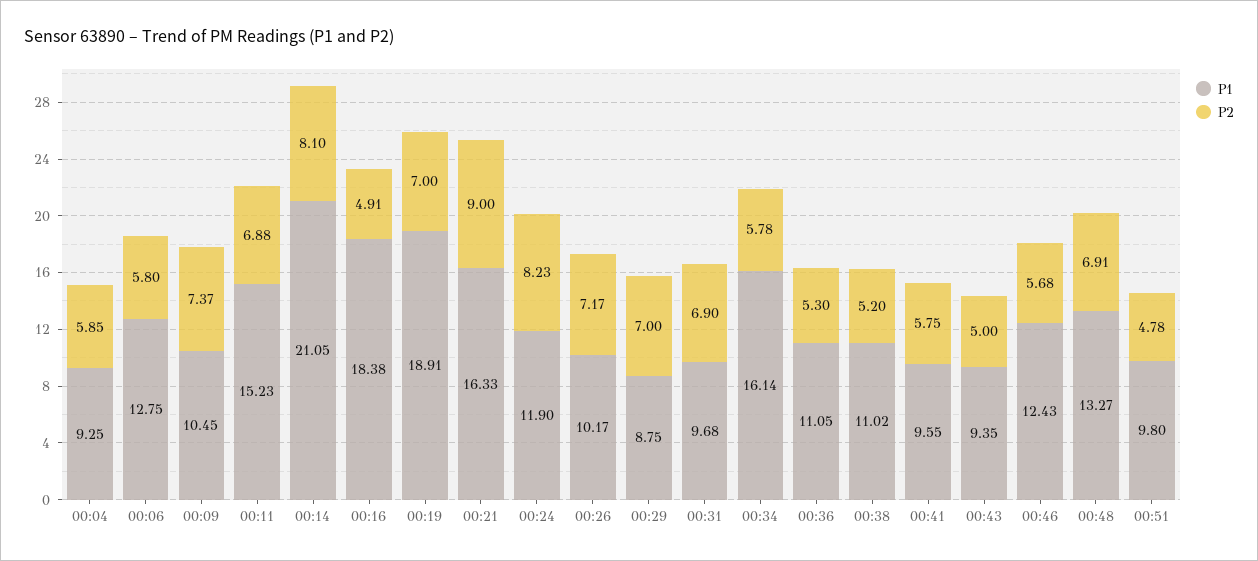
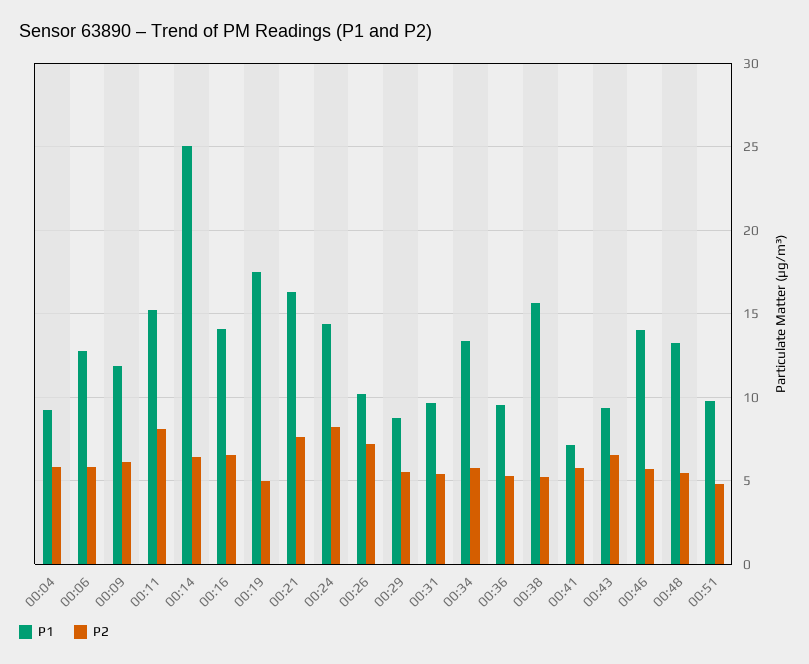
P1, 00:09: 10.45 -> 12
P2, 00:09: 7.37 -> 6
P2, 00:11: 6.88 -> 8
P1, 00:14: 21.05 -> 25
P2, 00:14: 8.1 -> 6.5
P1, 00:16: 18.38 -> 14
P2, 00:16: 4.91 -> 6.5
P1, 00:19: 18.91 -> 17.5
P2, 00:19: 7 -> 5
P2, 00:21: 9 -> 7.5
P1, 00:24: 11.9 -> 14.5
P2, 00:29: 7 -> 5.5
P2, 00:31: 6.9 -> 5.5
P1, 00:34: 16.14 -> 13.5
P1, 00:36: 11.05 -> 9.5
P1, 00:38: 11.02 -> 15.5
P1, 00:41: 9.55 -> 7
P2, 00:43: 5 -> 6.5
P1, 00:46: 12.43 -> 14
P2, 00:48: 6.91 -> 5.5

